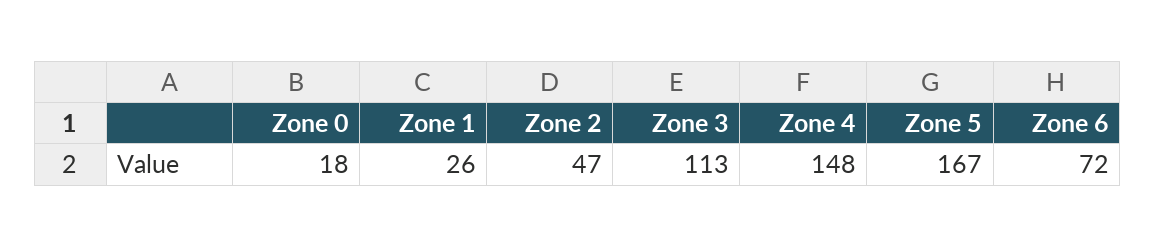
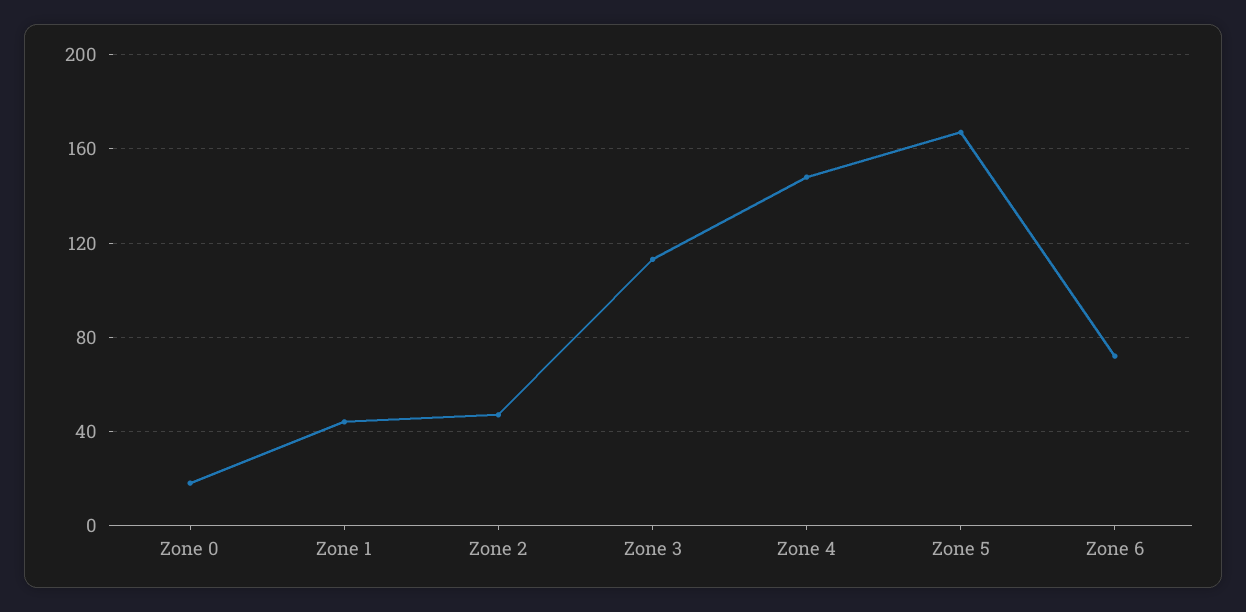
Zone 1: 26 -> 45

